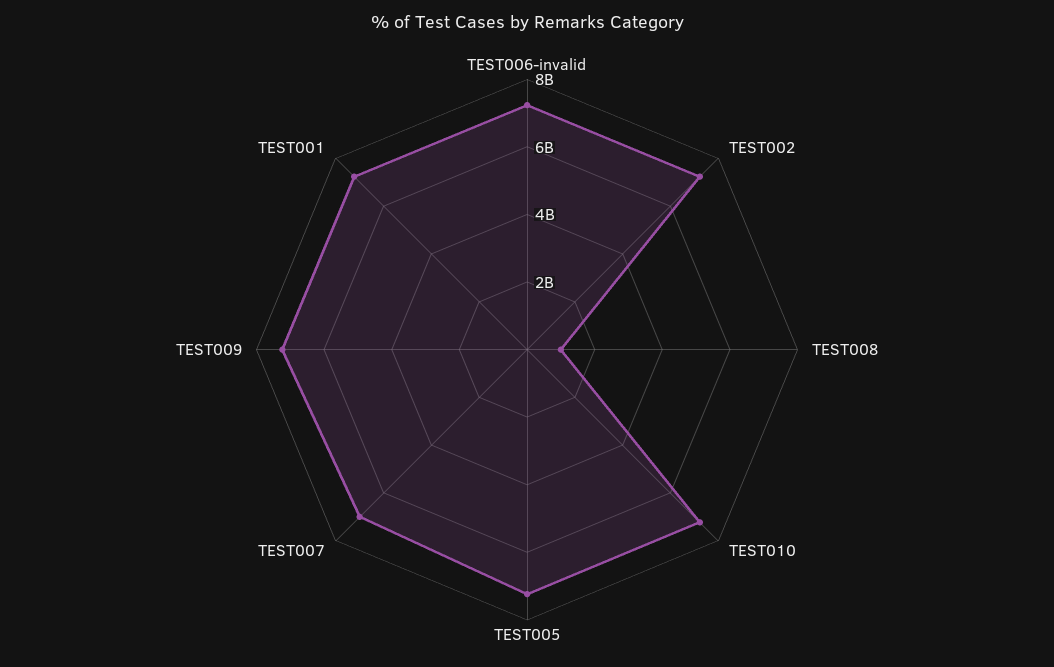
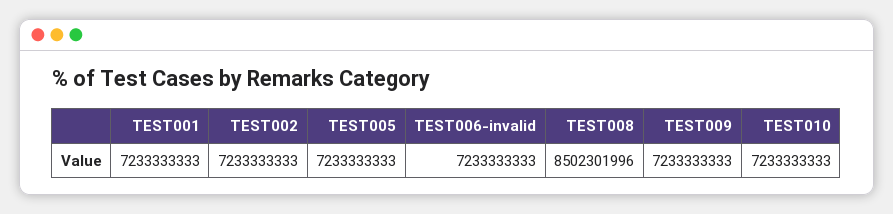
TEST008: 1000000000 -> 8502301996
TEST007: 7000000000 -> none

